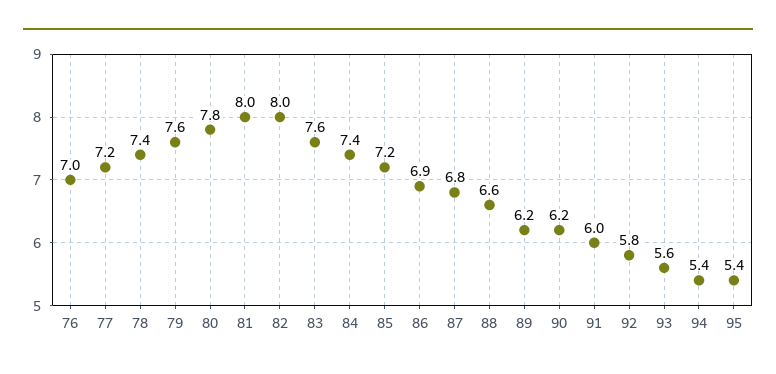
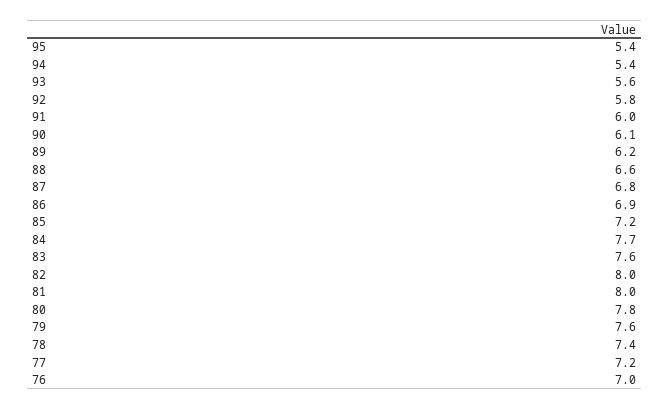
84: 7.4 -> 7.7
90: 6.2 -> 6.1

